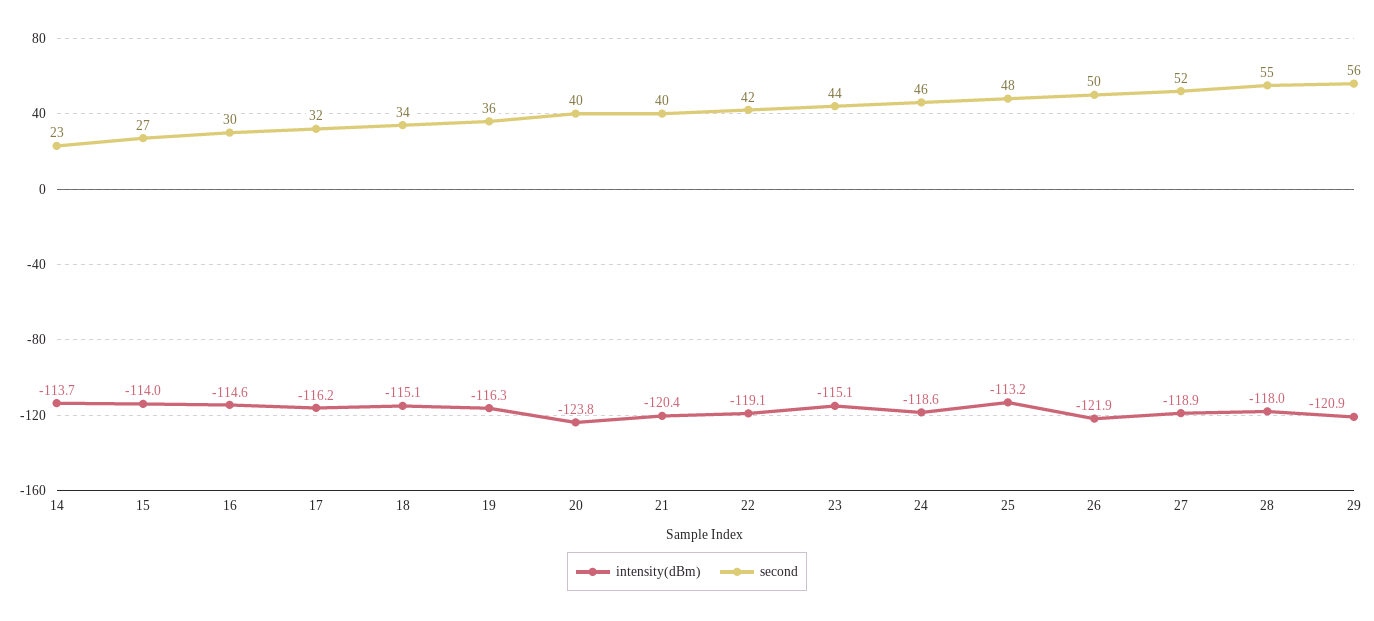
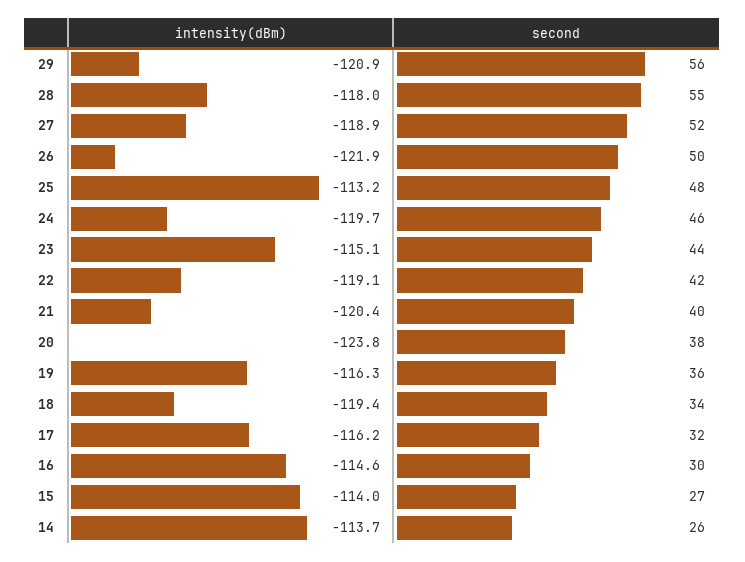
second, 14: 23 -> 26
intensity(dBm), 18: -115.1 -> -119.4
second, 20: 40 -> 38
intensity(dBm), 24: -118.6 -> -119.7

